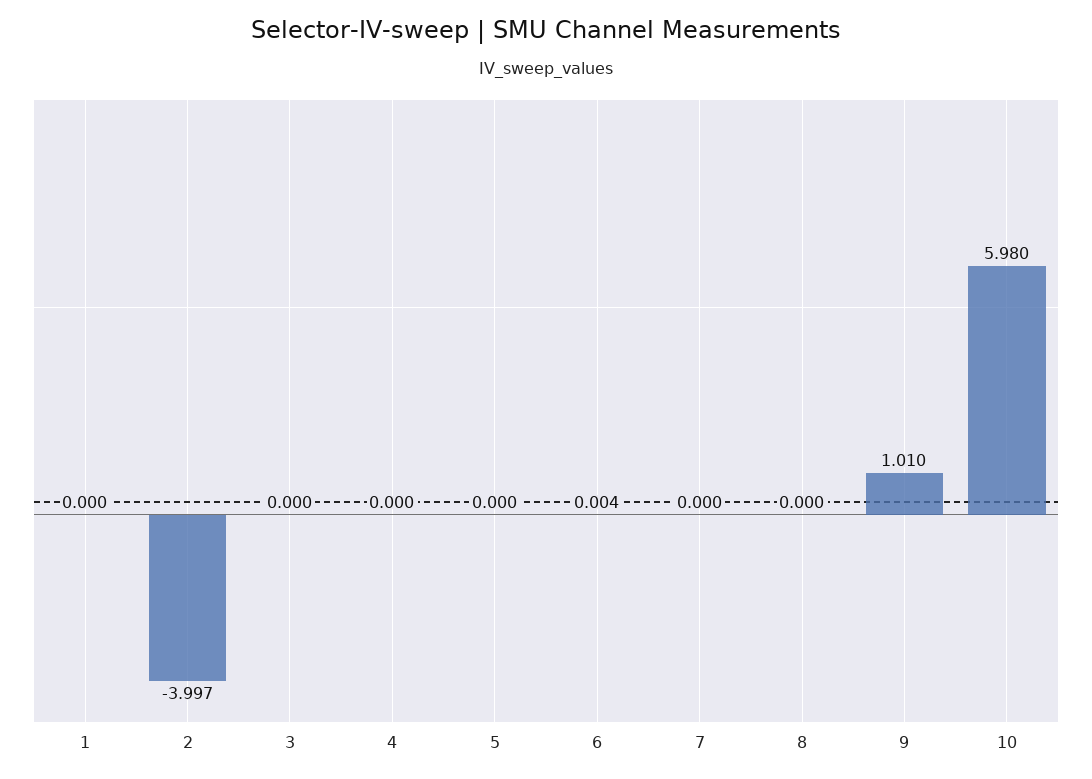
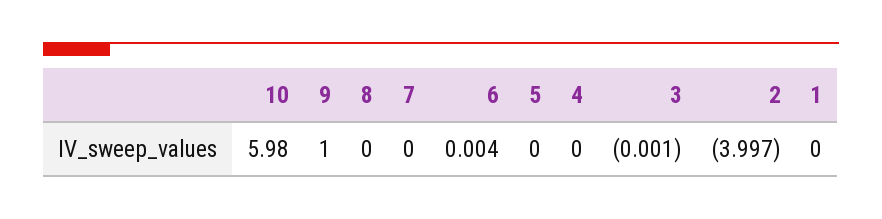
3: 0 -> -0.001
9: 1.01 -> 1

